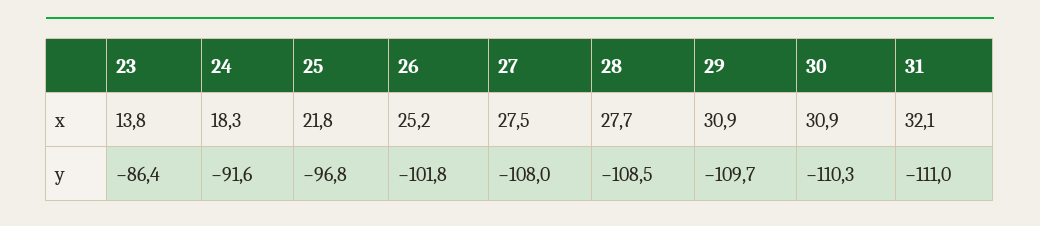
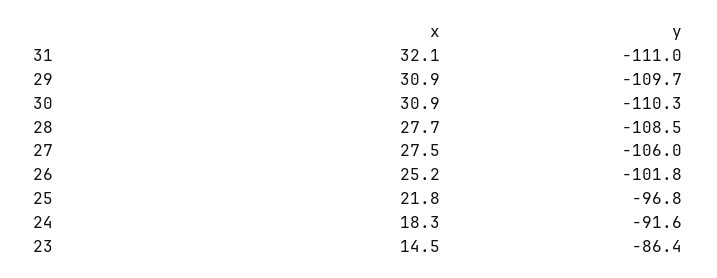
23, x: 13.8 -> 14.5
27, y: -108 -> -106

